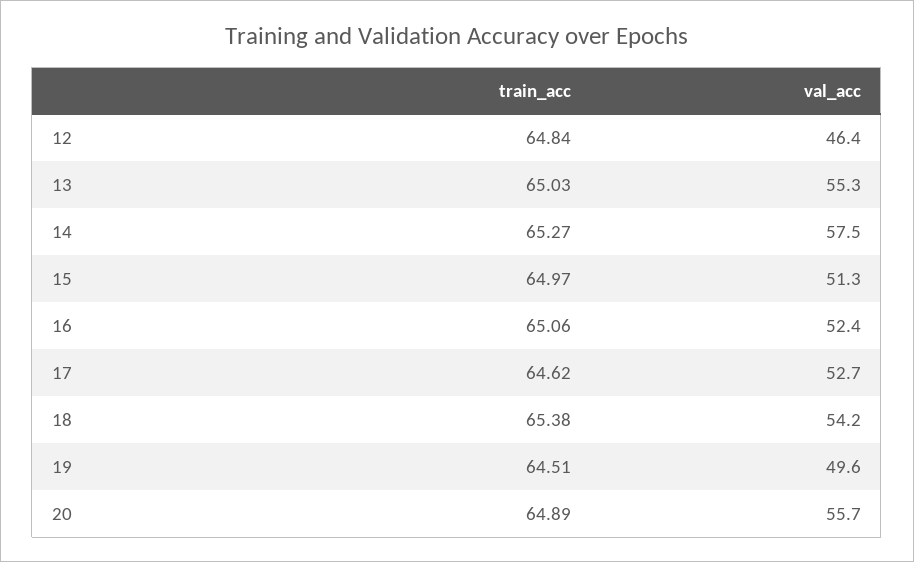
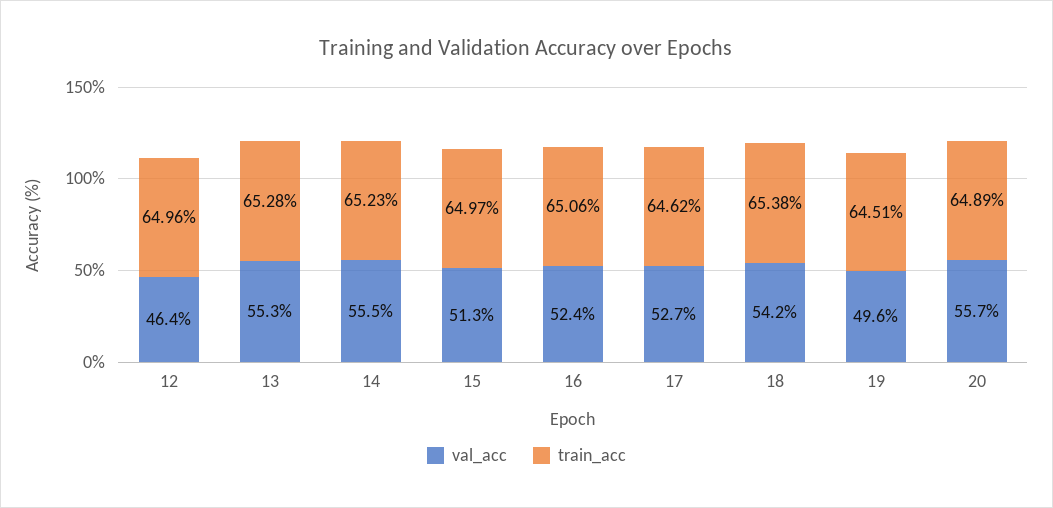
train_acc, 12: 64.84 -> 64.96
train_acc, 13: 65.03 -> 65.28
train_acc, 14: 65.27 -> 65.23
val_acc, 14: 57.5 -> 55.5

